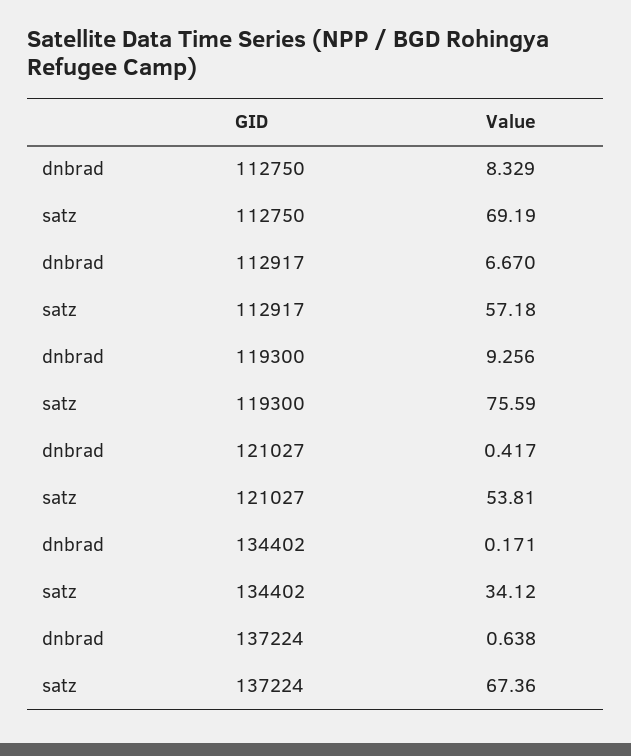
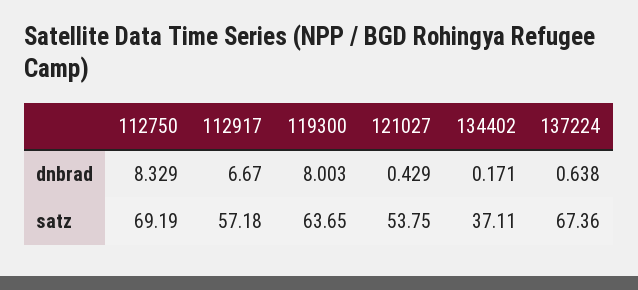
dnbrad, 119300: 9.256 -> 8.003
satz, 119300: 75.59 -> 63.65
dnbrad, 121027: 0.417 -> 0.429
satz, 121027: 53.81 -> 53.75
satz, 134402: 34.12 -> 37.11

